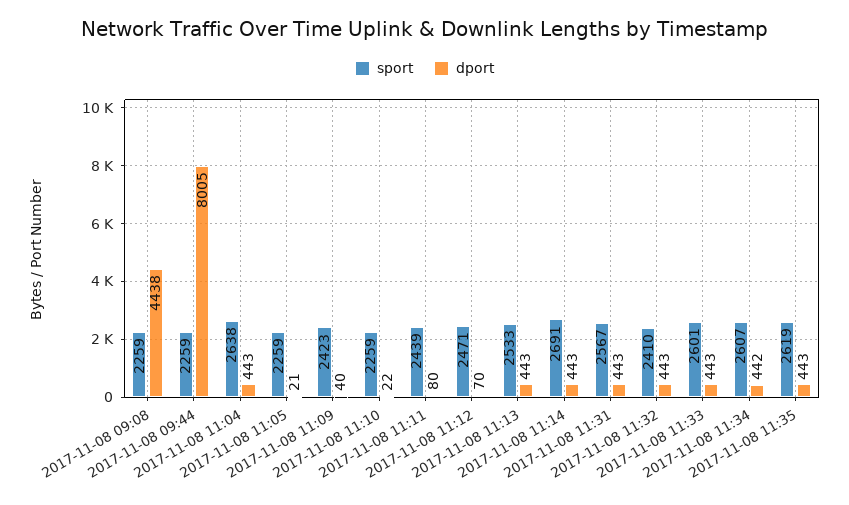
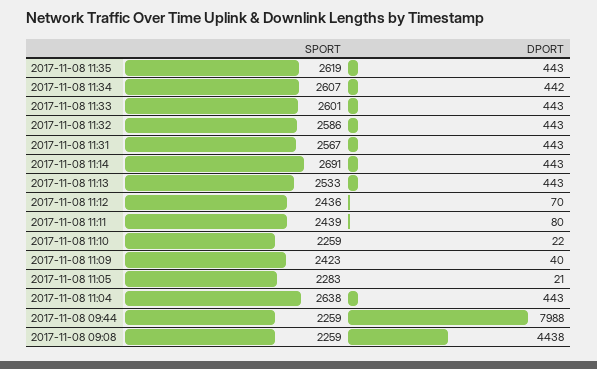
dport, 2017-11-08 09:44: 8005 -> 7988
sport, 2017-11-08 11:05: 2259 -> 2283
sport, 2017-11-08 11:12: 2471 -> 2436
sport, 2017-11-08 11:32: 2410 -> 2586

